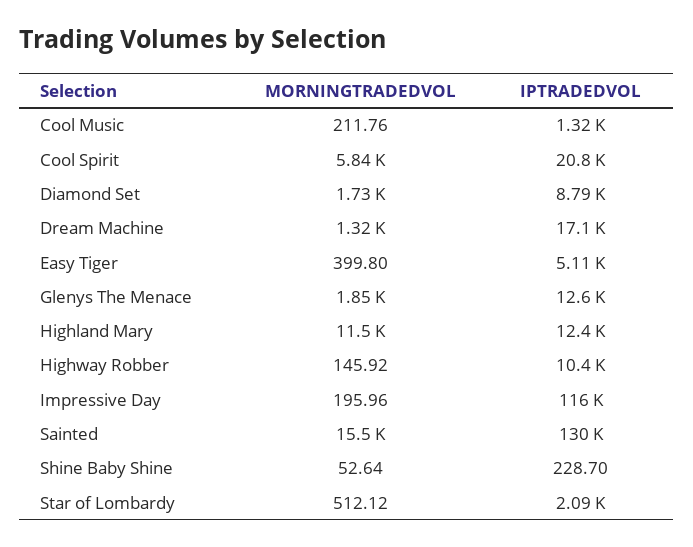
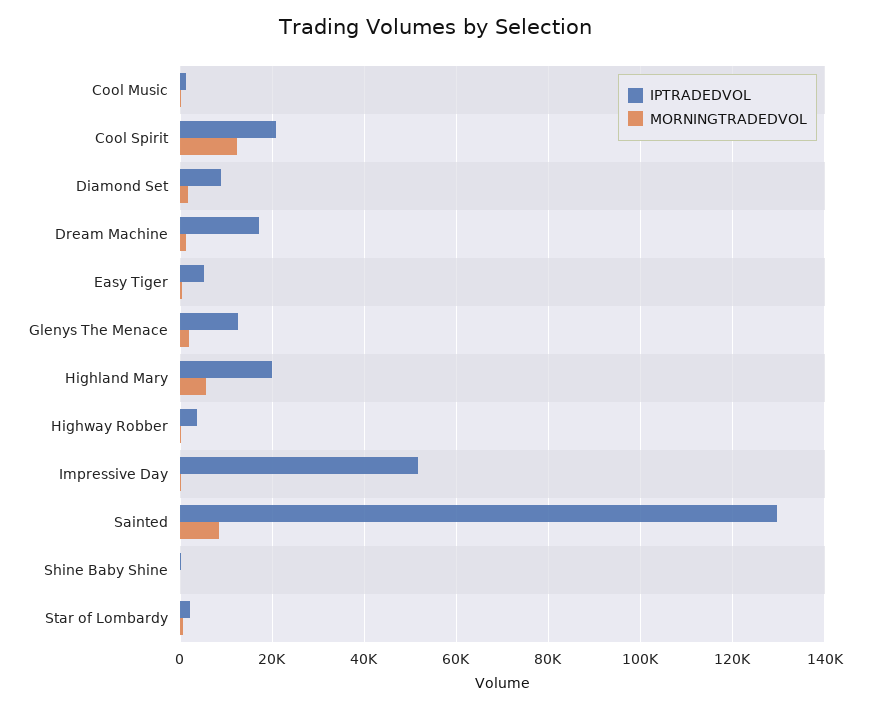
MORNINGTRADEDVOL, Cool Spirit: 5840 -> 12000
MORNINGTRADEDVOL, Highland Mary: 11500 -> 6000
IPTRADEDVOL, Highland Mary: 12400 -> 20000
IPTRADEDVOL, Highway Robber: 10400 -> 4000
IPTRADEDVOL, Impressive Day: 116000 -> 52000
MORNINGTRADEDVOL, Sainted: 15500 -> 8000

